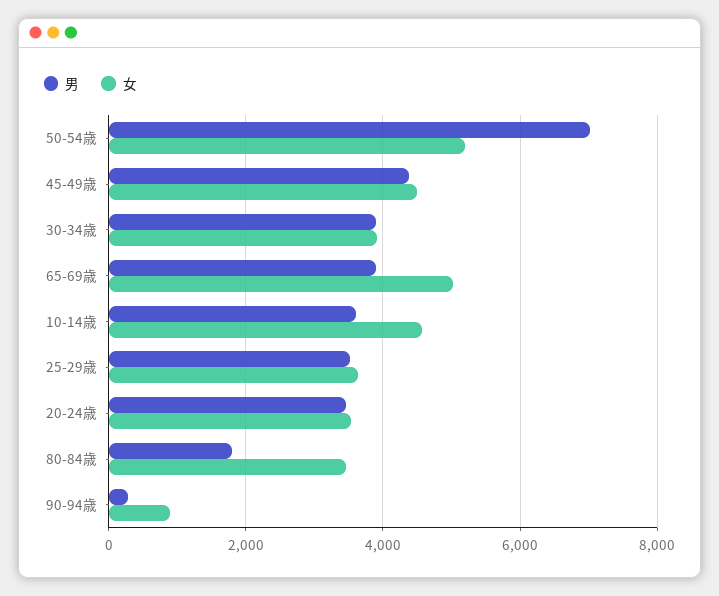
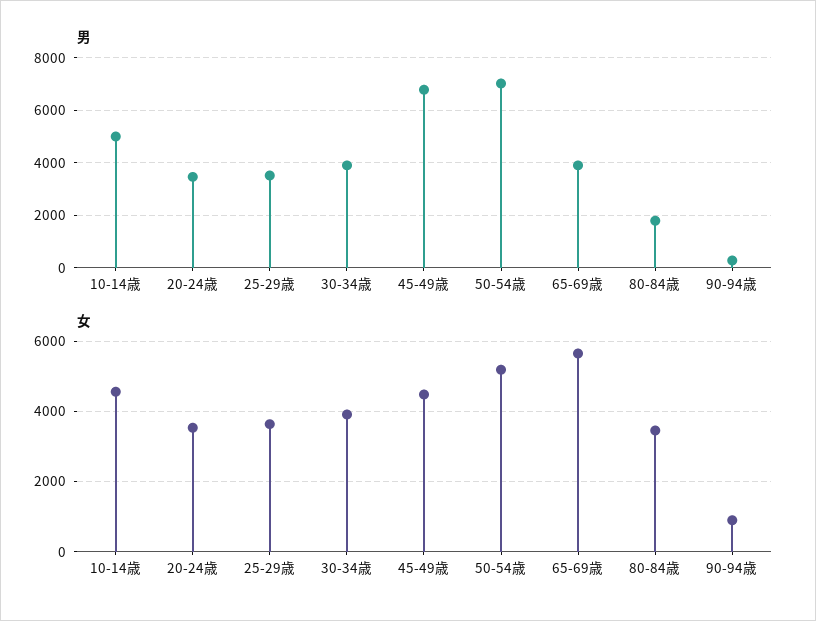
男, 45-49歳: 4400 -> 6750
女, 65-69歳: 5000 -> 5600
男, 10-14歳: 3600 -> 5000

